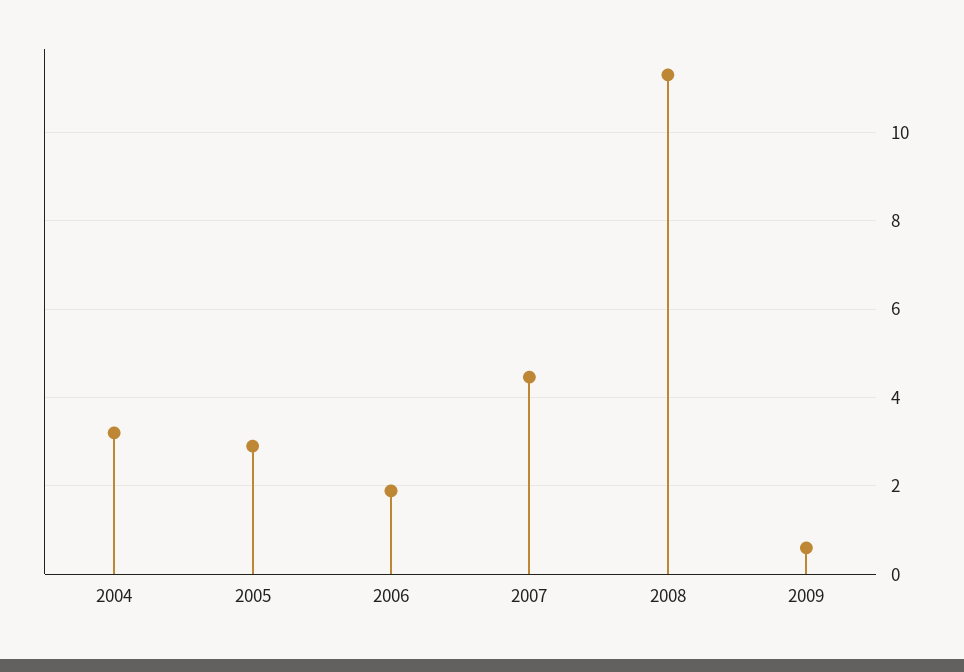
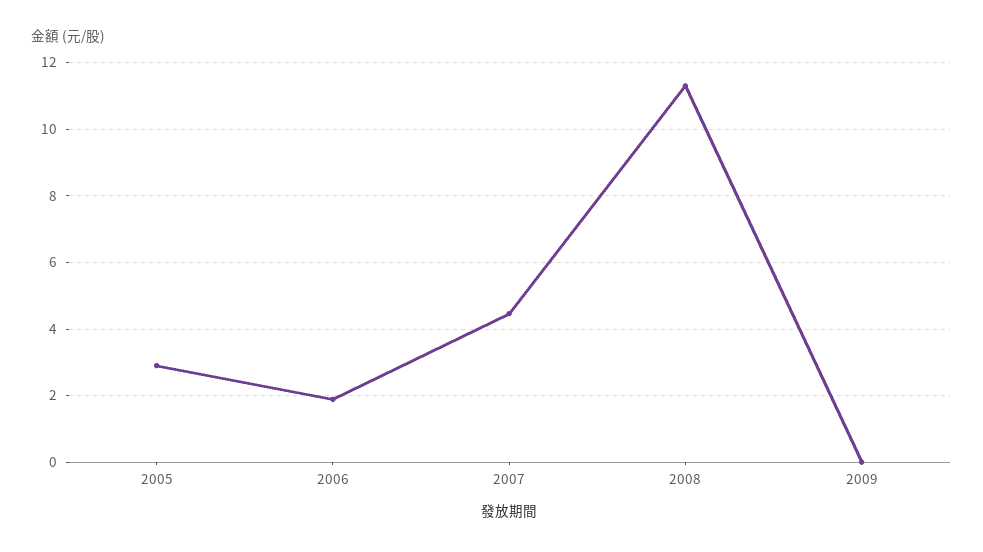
2004: 3.2 -> none
2009: 0.6 -> 0

